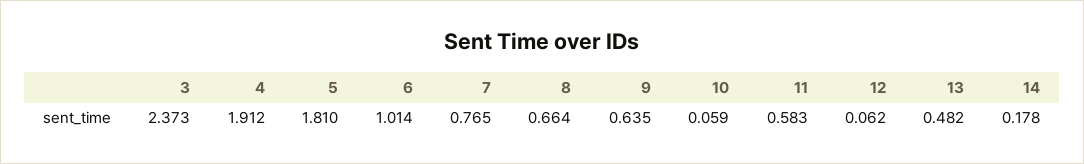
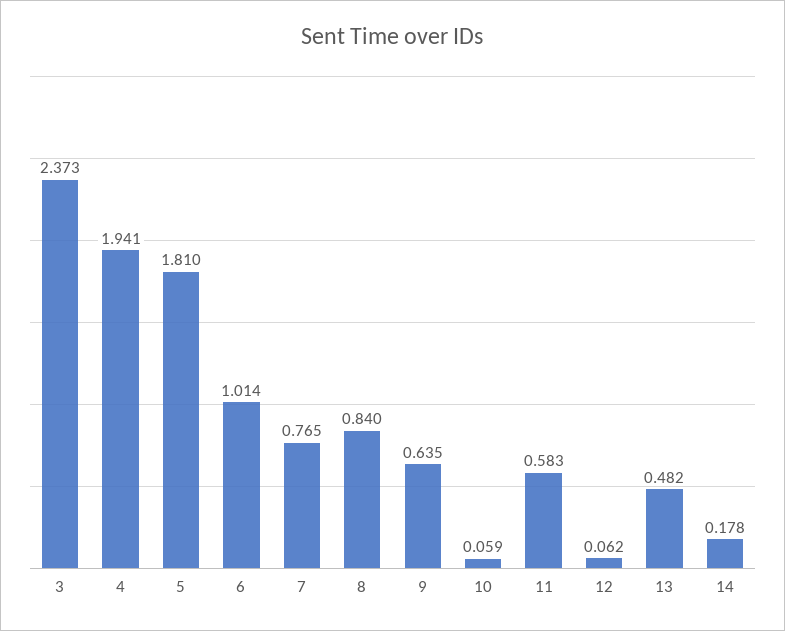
4: 1.912 -> 1.941
8: 0.664 -> 0.84

